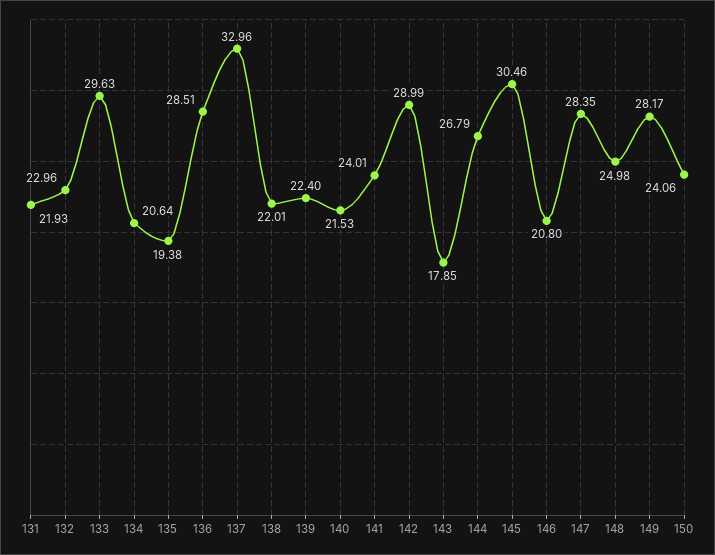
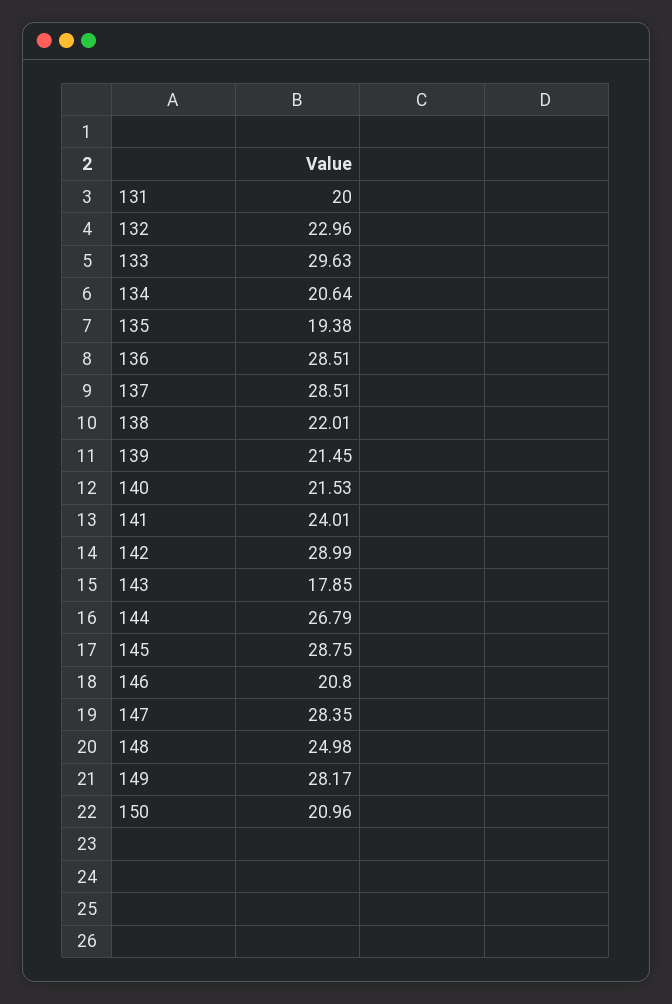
131: 21.93 -> 20
137: 32.96 -> 28.51
139: 22.4 -> 21.45
145: 30.46 -> 28.75
150: 24.06 -> 20.96

